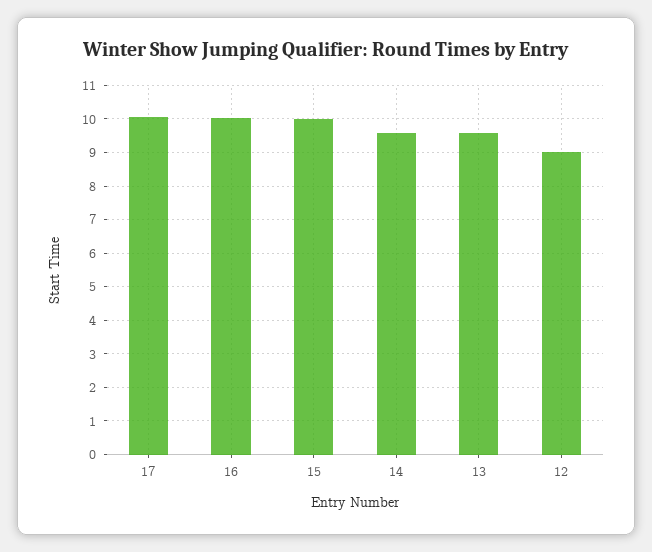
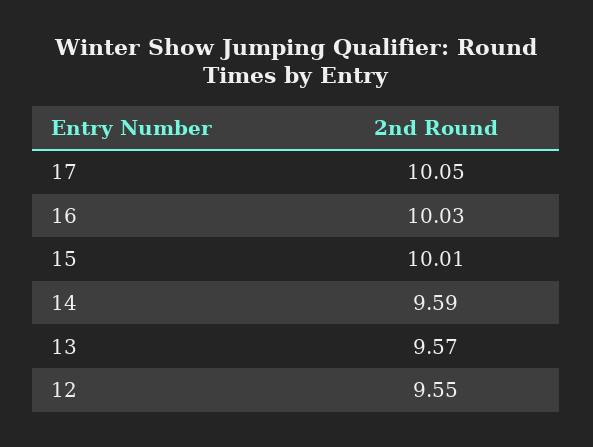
12: 9 -> 9.55

